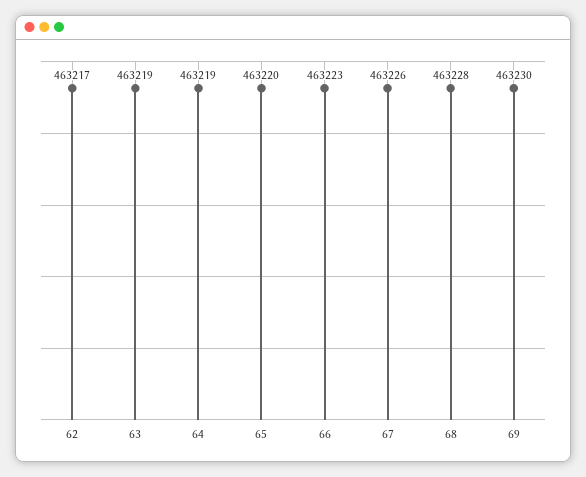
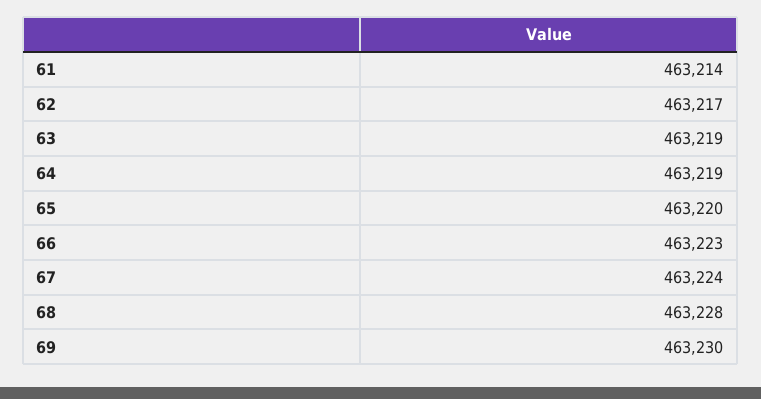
67: 463226 -> 463224
61: none -> 463214

